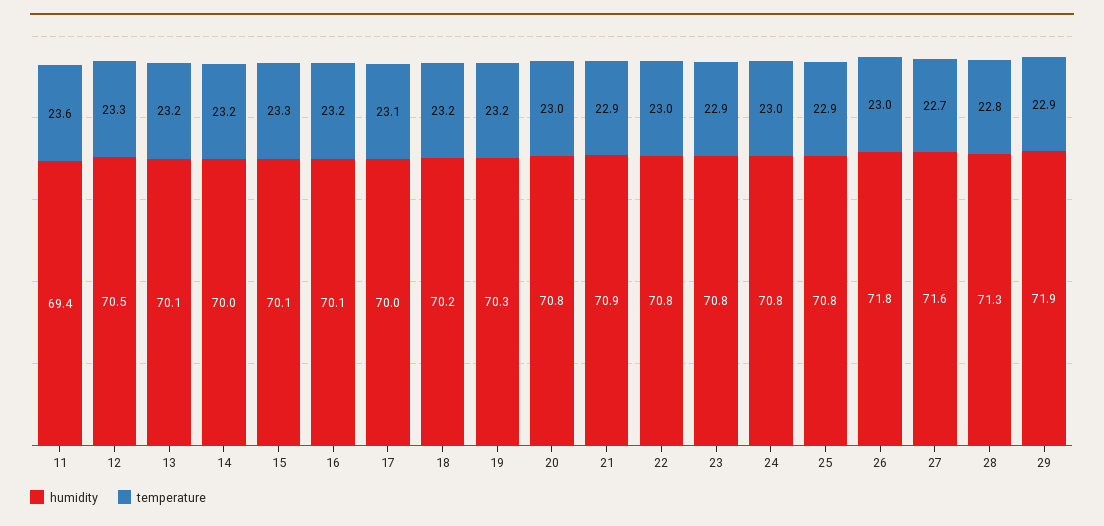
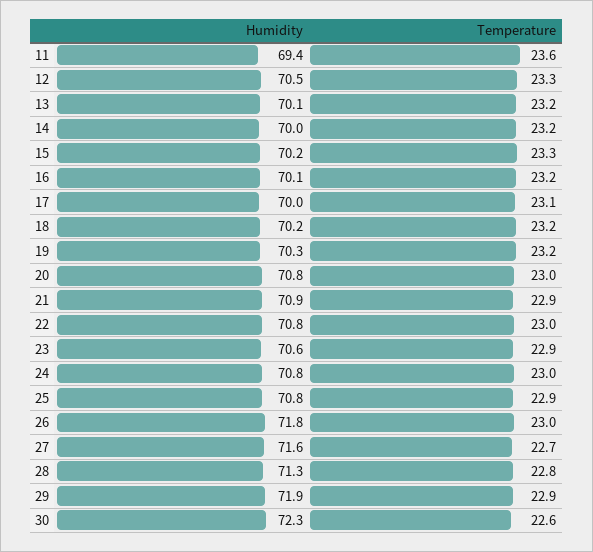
humidity, 15: 70.1 -> 70.2
humidity, 23: 70.8 -> 70.6
humidity, 30: none -> 72.3
temperature, 30: none -> 22.6

